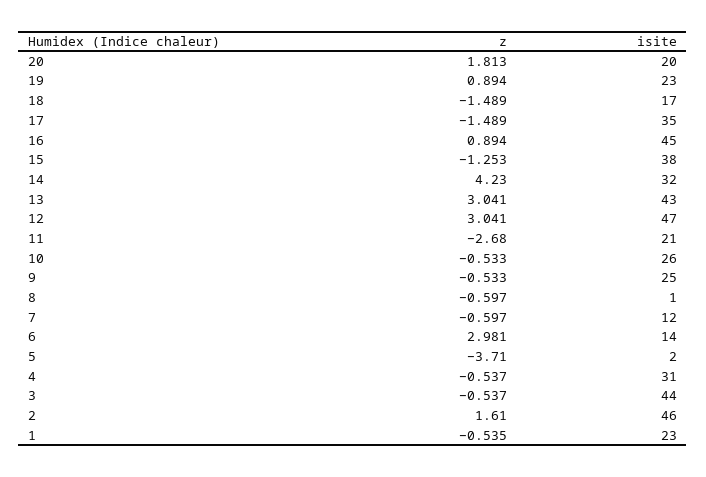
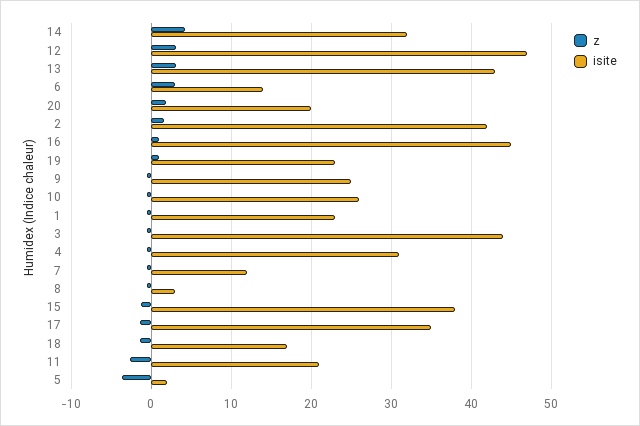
isite, 8: 1 -> 3
isite, 2: 46 -> 42

